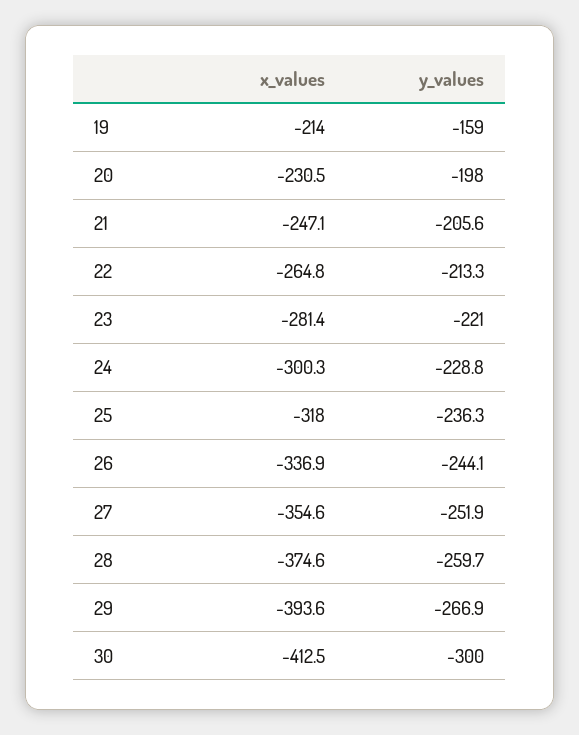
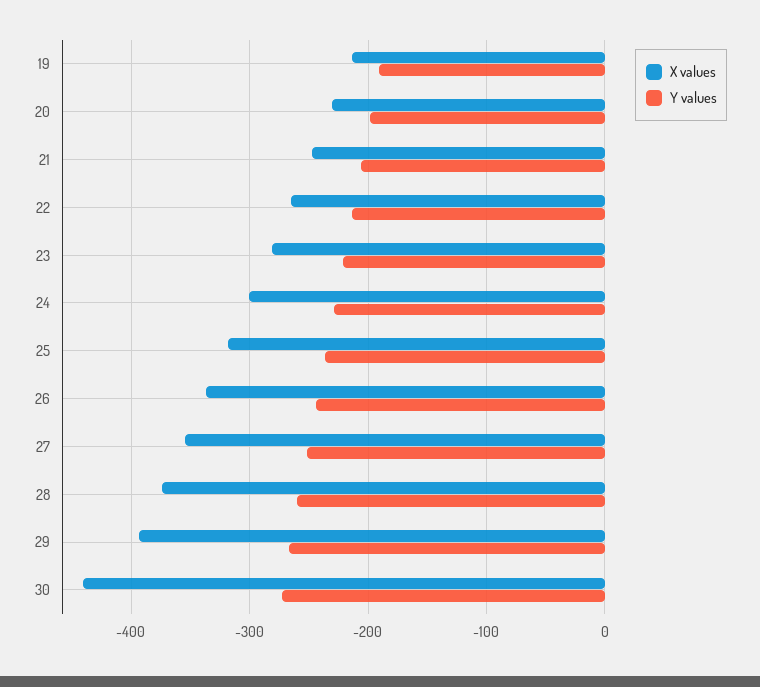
y_values, 19: -159 -> -190
x_values, 30: -412.5 -> -440
y_values, 30: -300 -> -270

